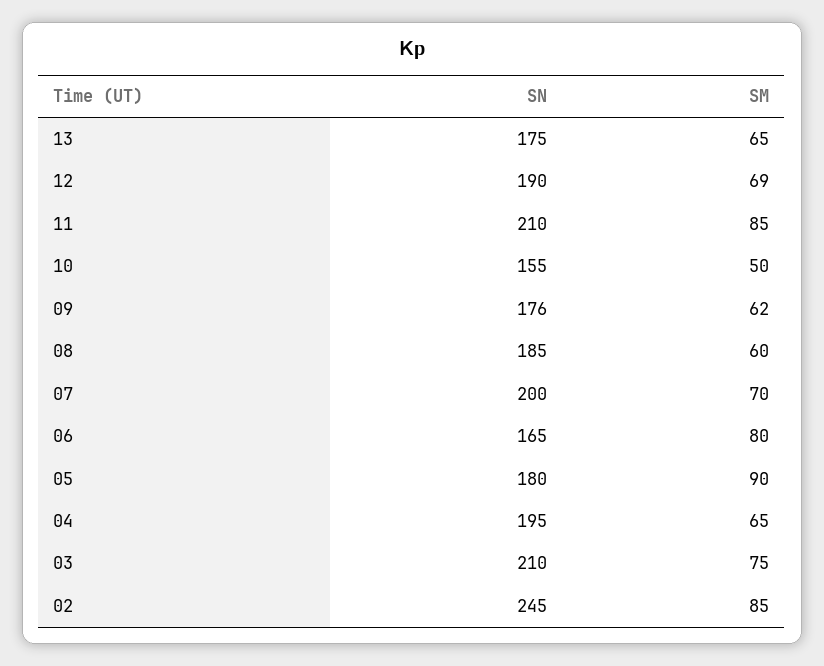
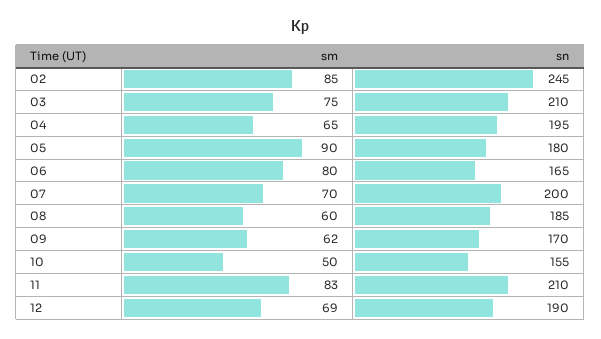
SN, 13: 175 -> none
SM, 13: 65 -> none
SM, 11: 85 -> 83
SN, 09: 176 -> 170

